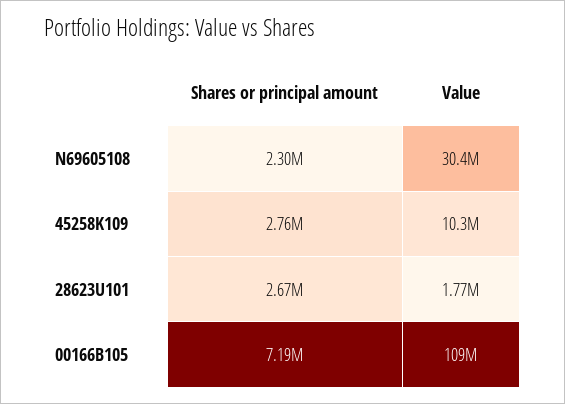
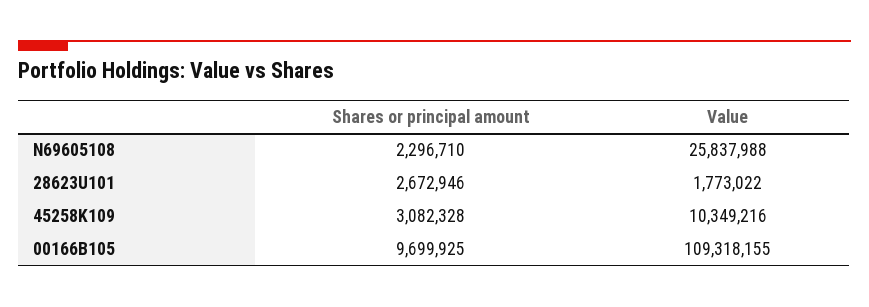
Value, N69605108: 30400000 -> 25837988
Shares or principal amount, 45258K109: 2760000 -> 3082328
Shares or principal amount, 00166B105: 7190000 -> 9699925

